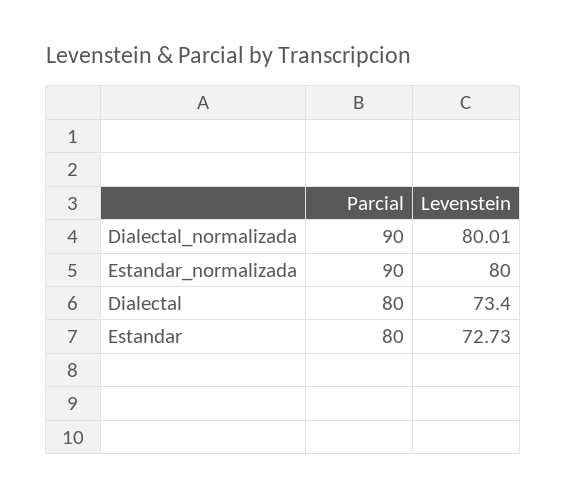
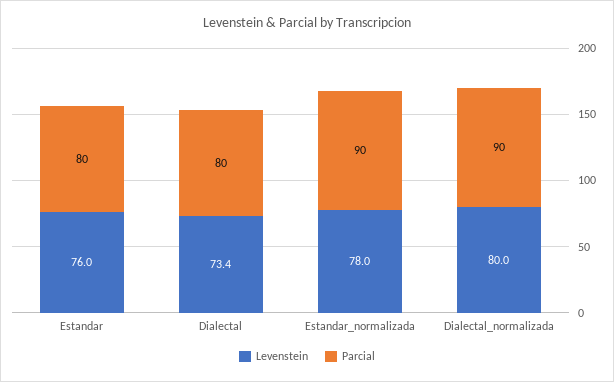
Levenstein, Dialectal_normalizada: 80.01 -> 80
Levenstein, Estandar_normalizada: 80 -> 78
Levenstein, Estandar: 72.73 -> 76

